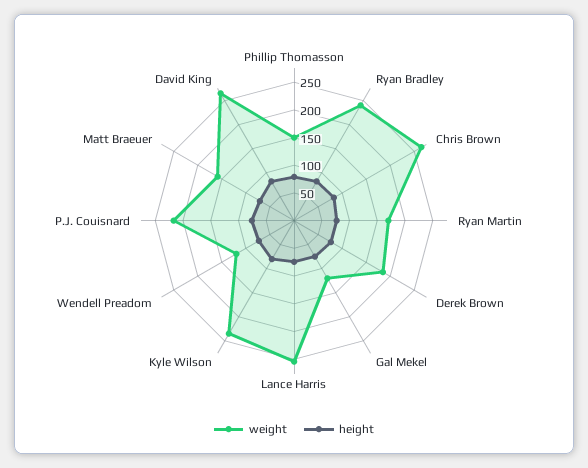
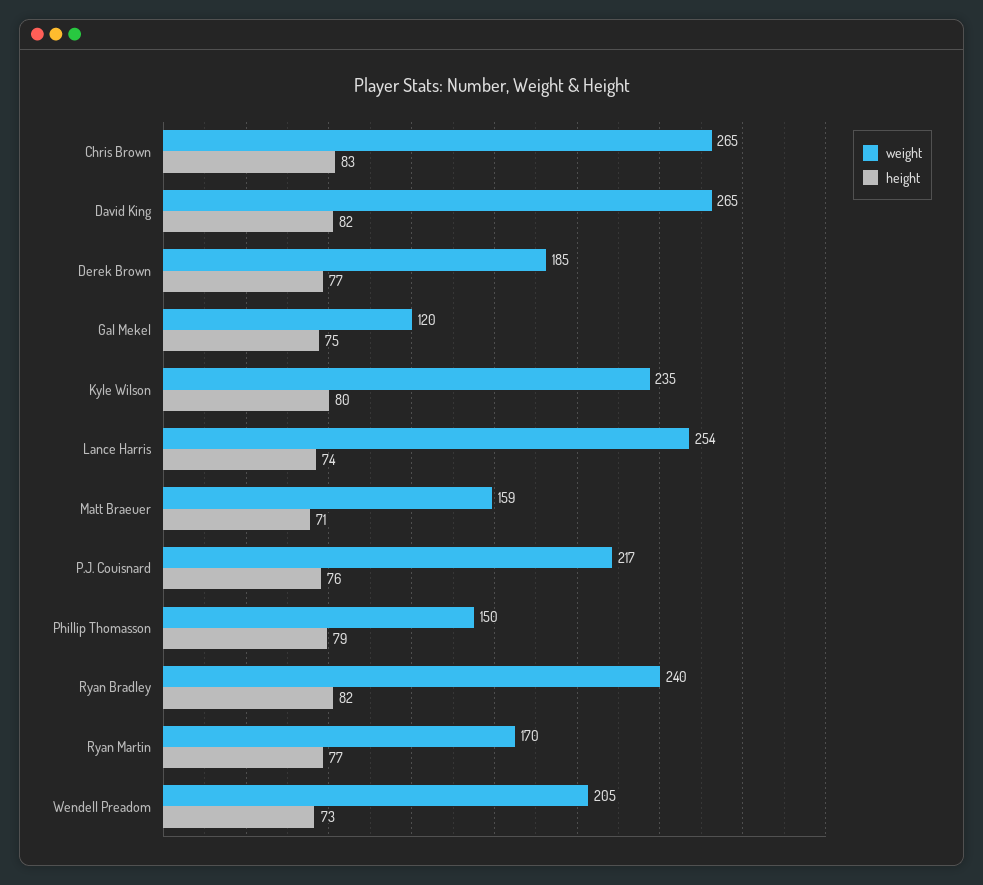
weight, Wendell Preadom: 125 -> 205

